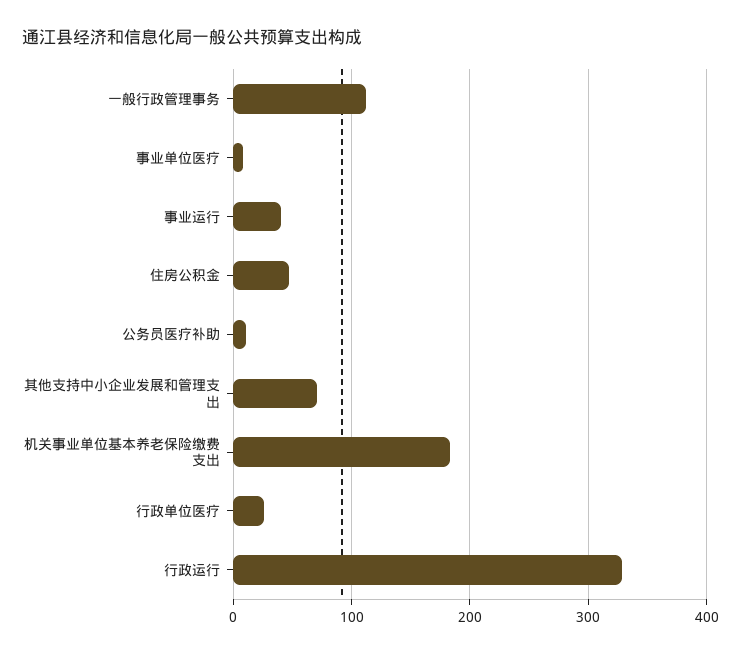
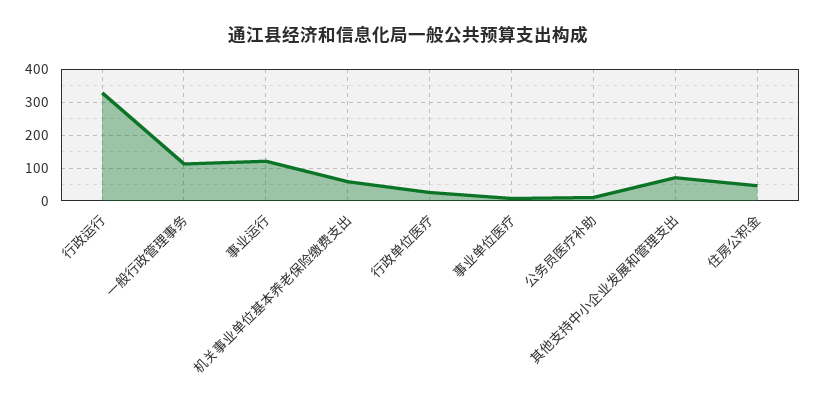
事业运行: 40 -> 120
机关事业单位基本养老保险缴费支出: 180 -> 60

